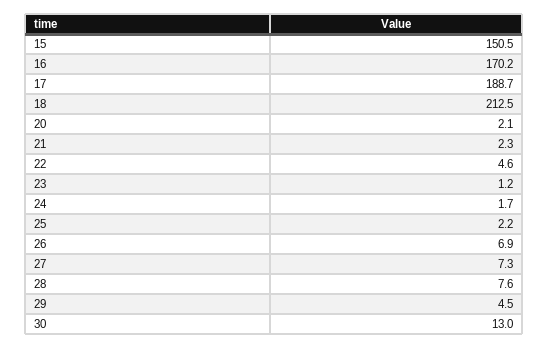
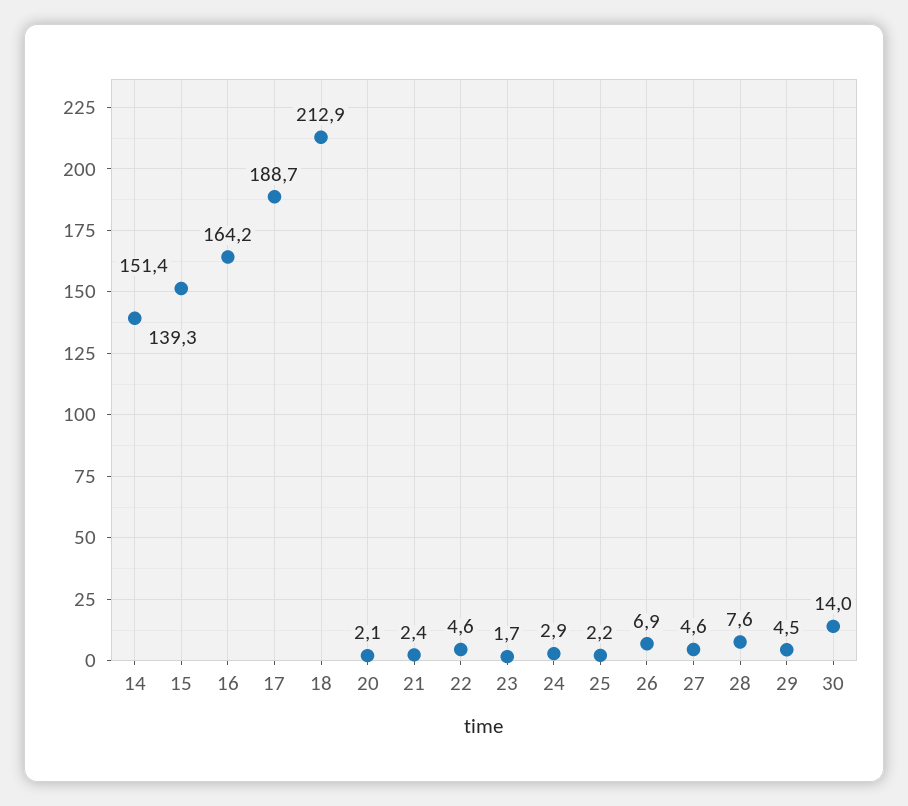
15: 150.5 -> 151.4
16: 170.2 -> 164.2
18: 212.5 -> 212.9
21: 2.3 -> 2.4
23: 1.2 -> 1.7
24: 1.7 -> 2.9
27: 7.3 -> 4.6
30: 13 -> 14
14: none -> 139.3

